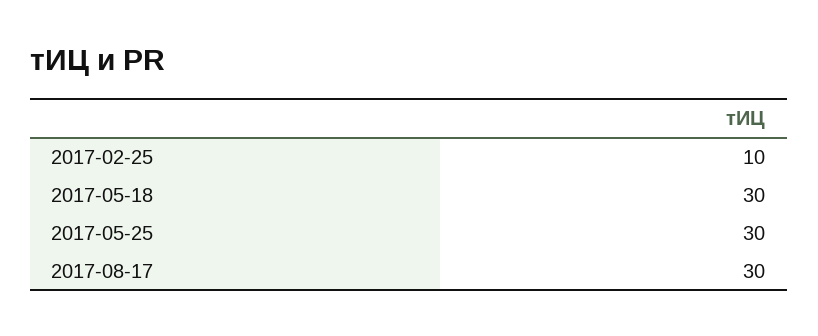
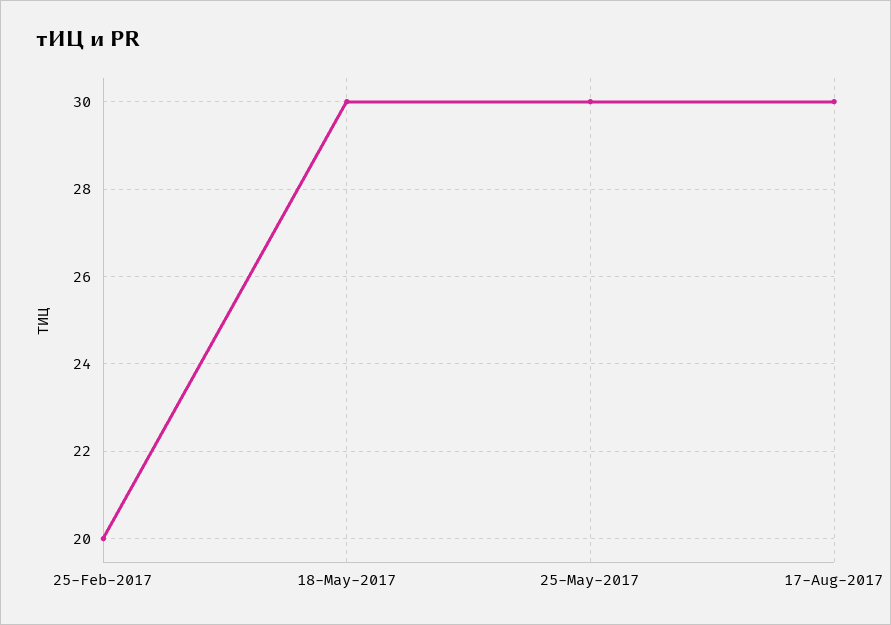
2017-02-25: 10 -> 20

